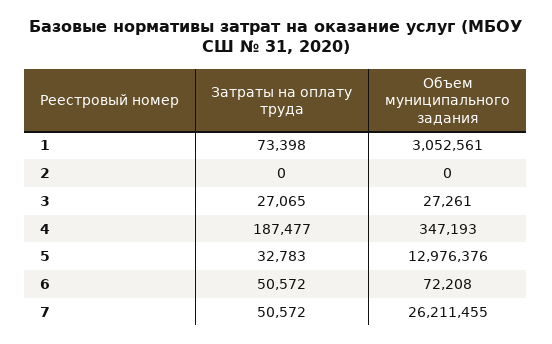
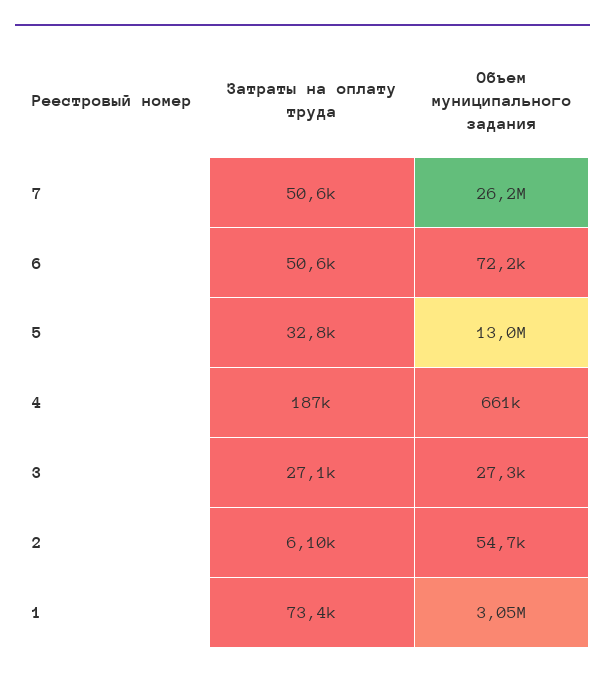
Затраты на оплату труда, 2: 0 -> 6100
Объем муниципального задания, 2: 0 -> 54700
Объем муниципального задания, 4: 347193 -> 661000

